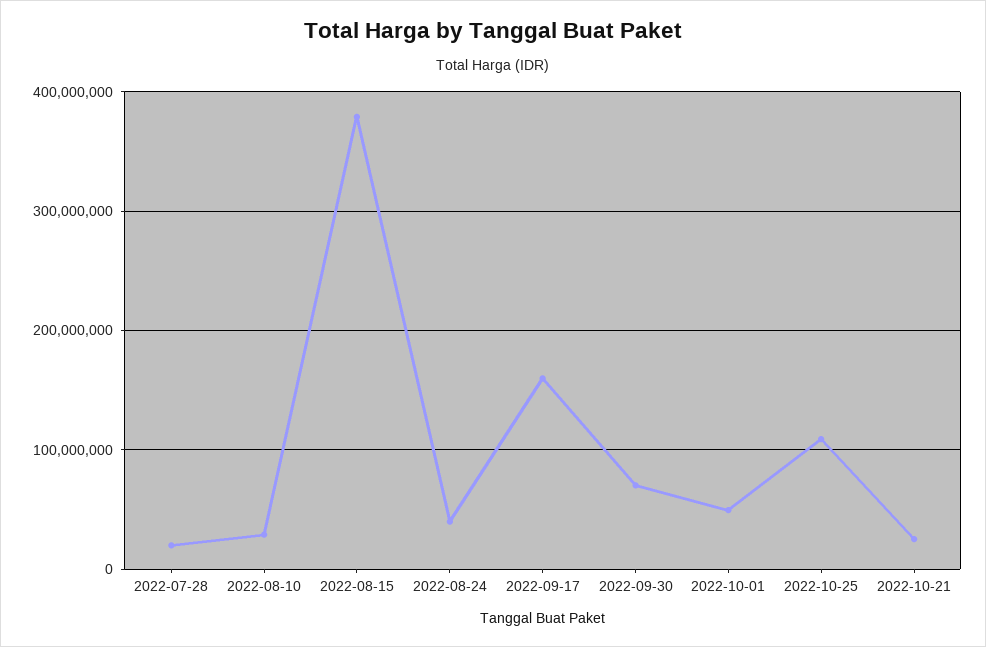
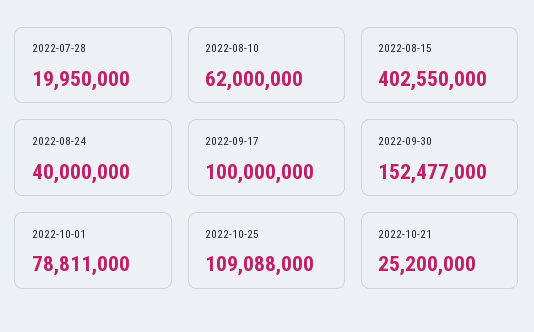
2022-08-10: 30000000 -> 62000000
2022-08-15: 380000000 -> 402550000
2022-09-17: 160000000 -> 100000000
2022-09-30: 70000000 -> 152477000
2022-10-01: 50000000 -> 78811000

